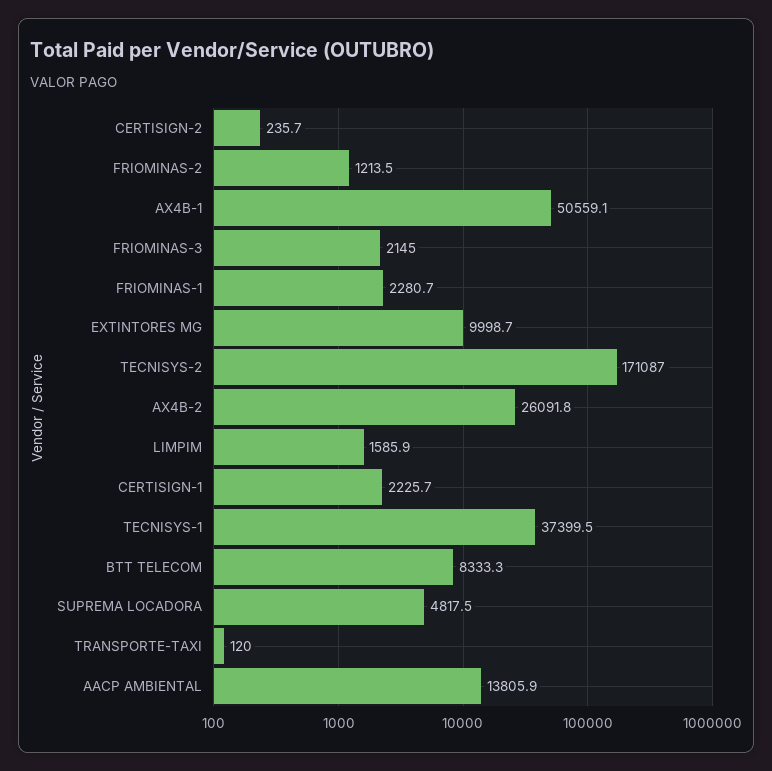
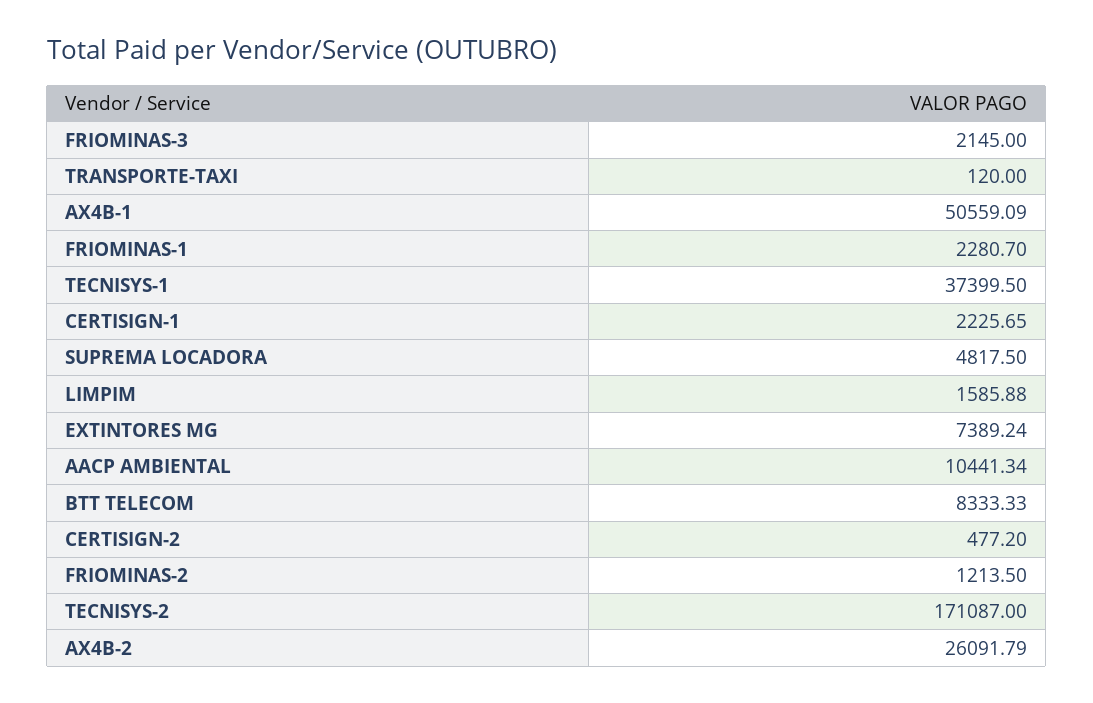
CERTISIGN-2: 235.7 -> 477.2
EXTINTORES MG: 9998.7 -> 7389.24
AACP AMBIENTAL: 13805.9 -> 10441.34

